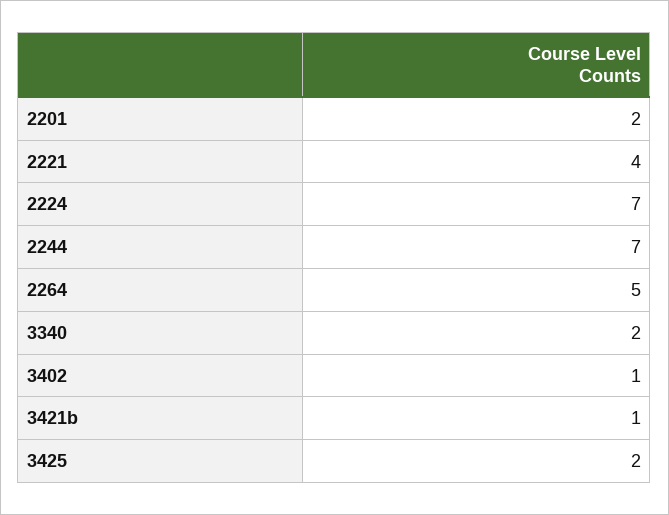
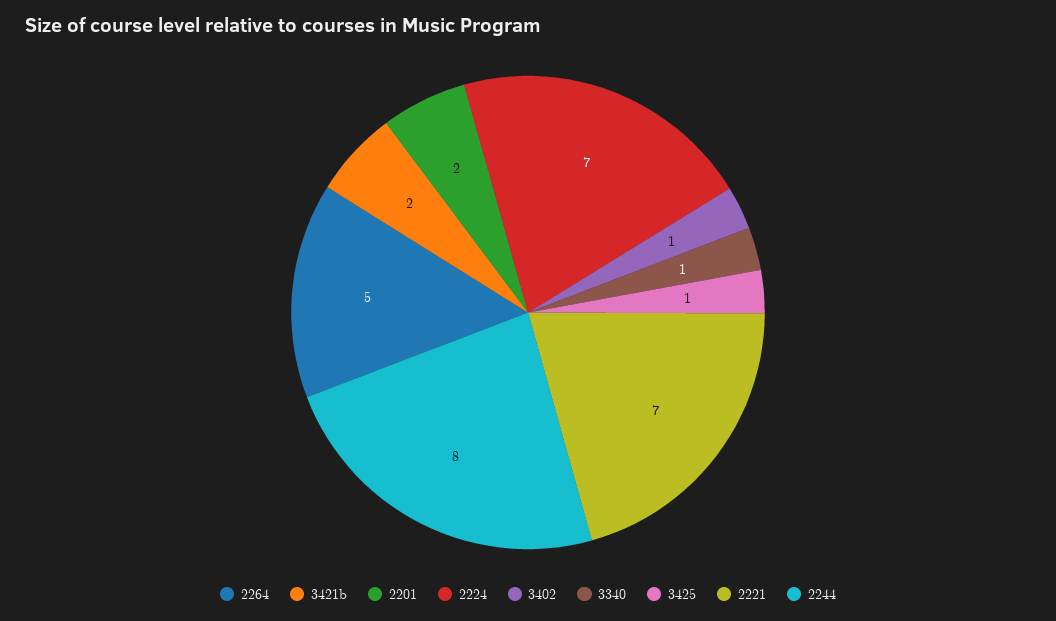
2221: 4 -> 7
2244: 7 -> 8
3340: 2 -> 1
3421b: 1 -> 2
3425: 2 -> 1

